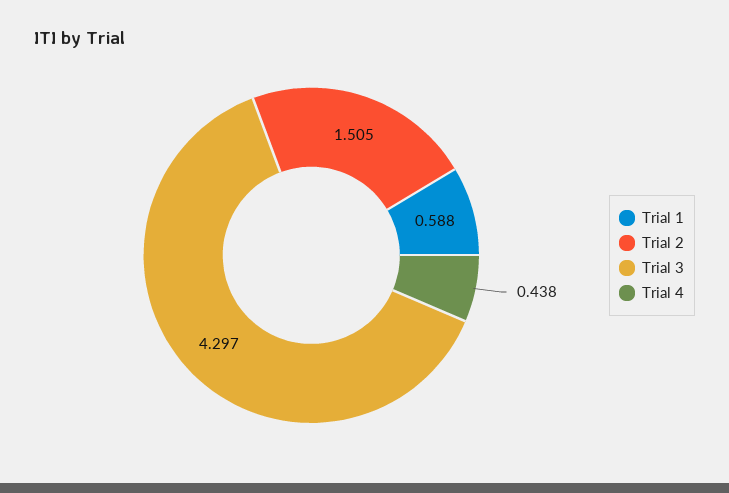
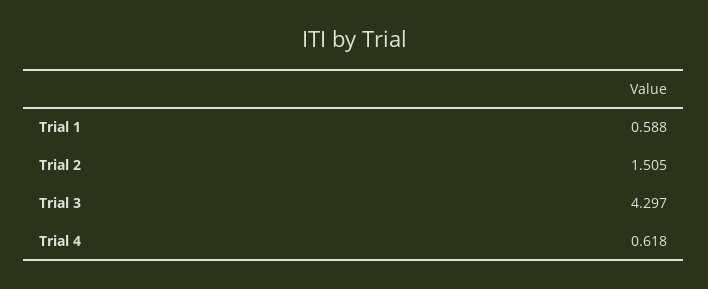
Trial 4: 0.438 -> 0.618

